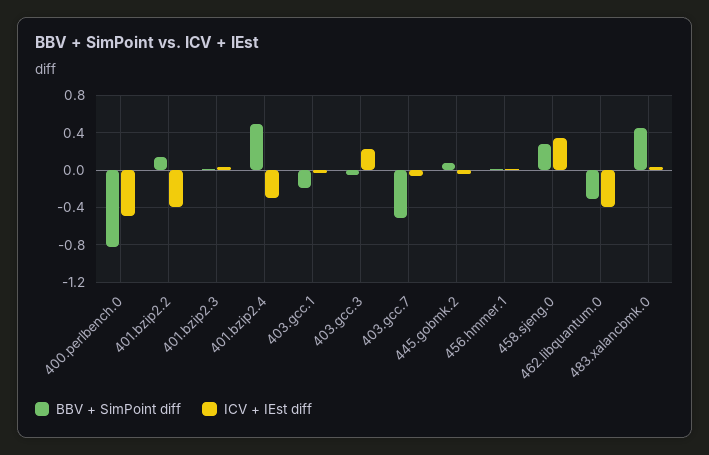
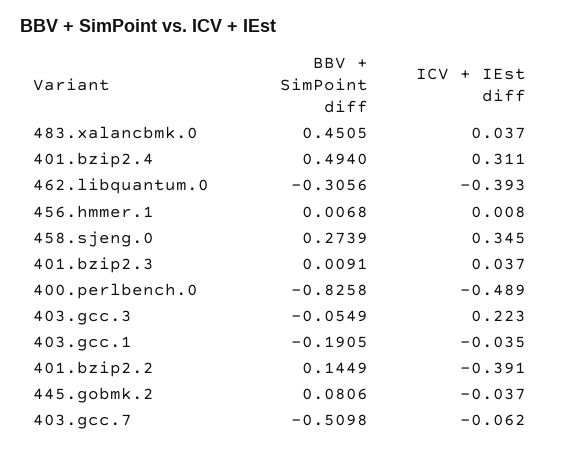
ICV + IEst diff, 401.bzip2.4: -0.3 -> 0.311

